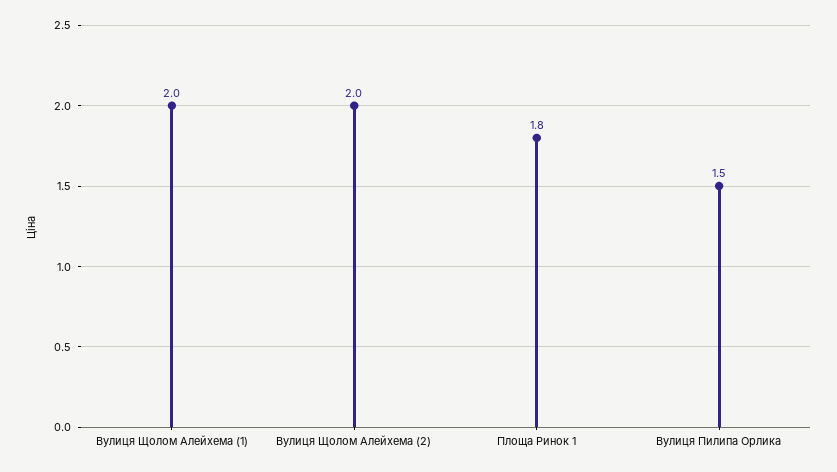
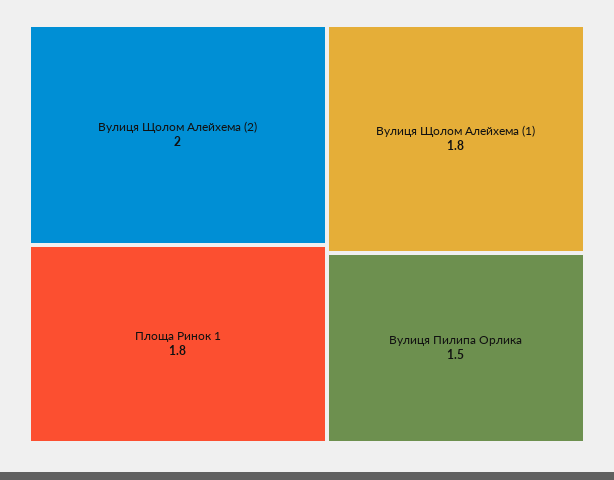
Вулиця Щолом Алейхема (1): 2 -> 1.8

